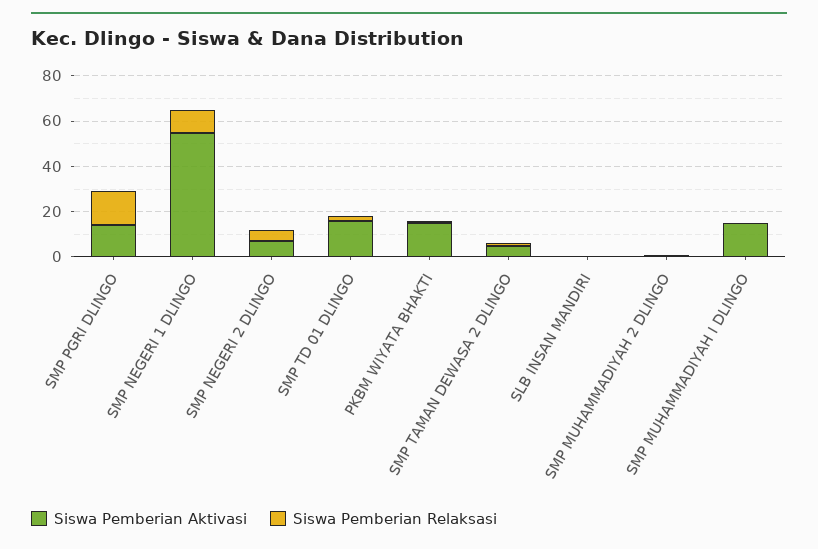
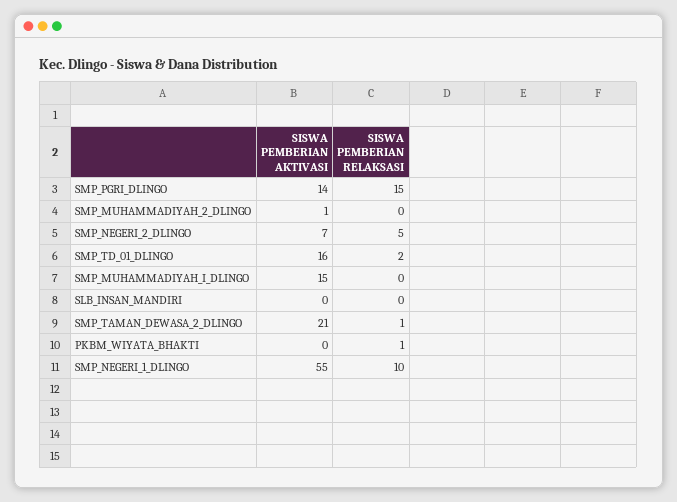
Siswa Pemberian Aktivasi, PKBM WIYATA BHAKTI: 15 -> 0
Siswa Pemberian Aktivasi, SMP TAMAN DEWASA 2 DLINGO: 5 -> 21

